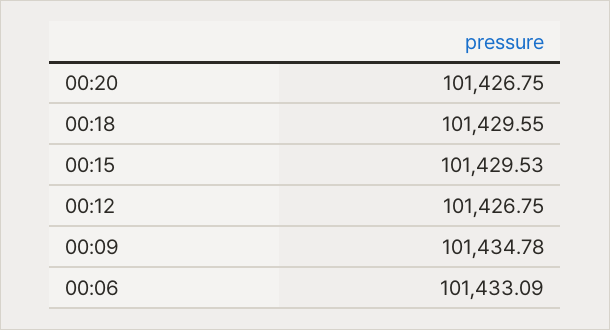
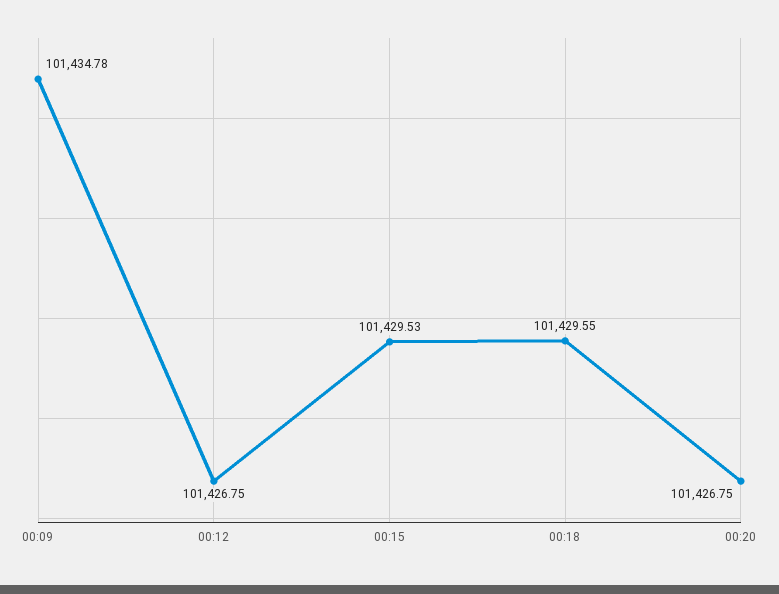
00:06: 101433.09 -> none

